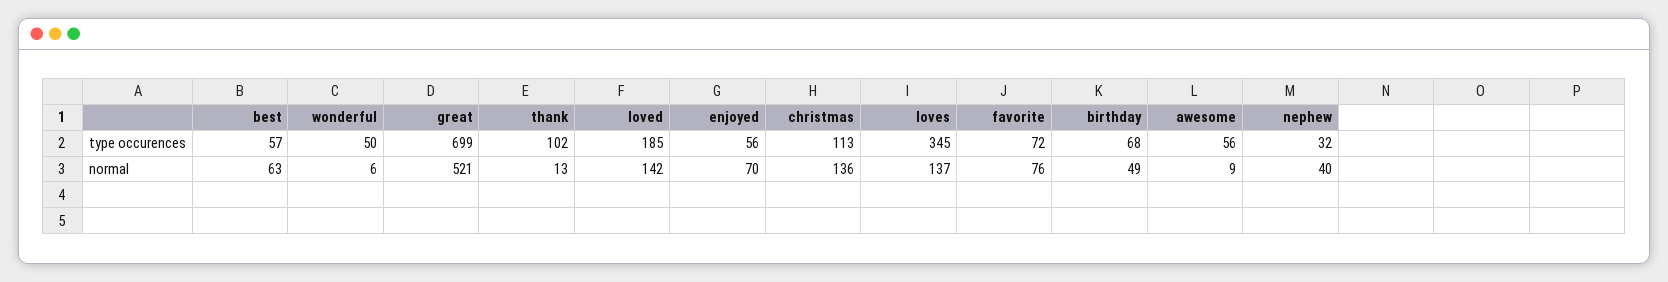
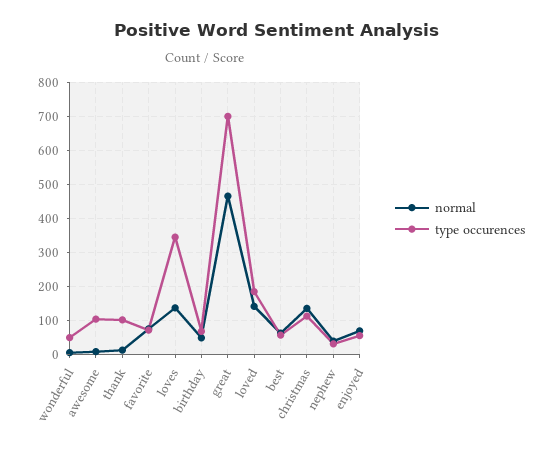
type occurences, awesome: 56 -> 100
normal, great: 521 -> 460

